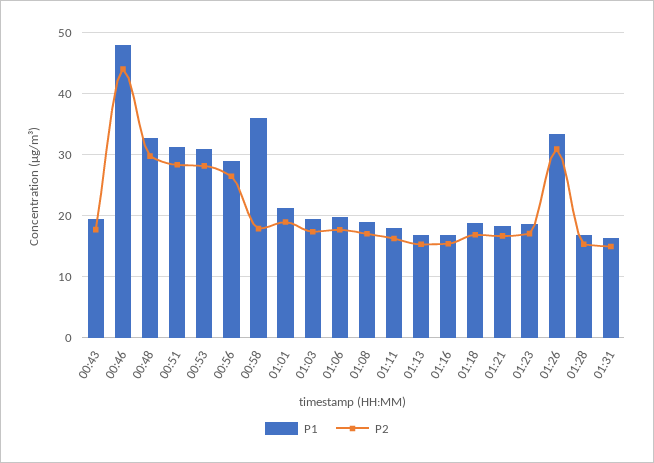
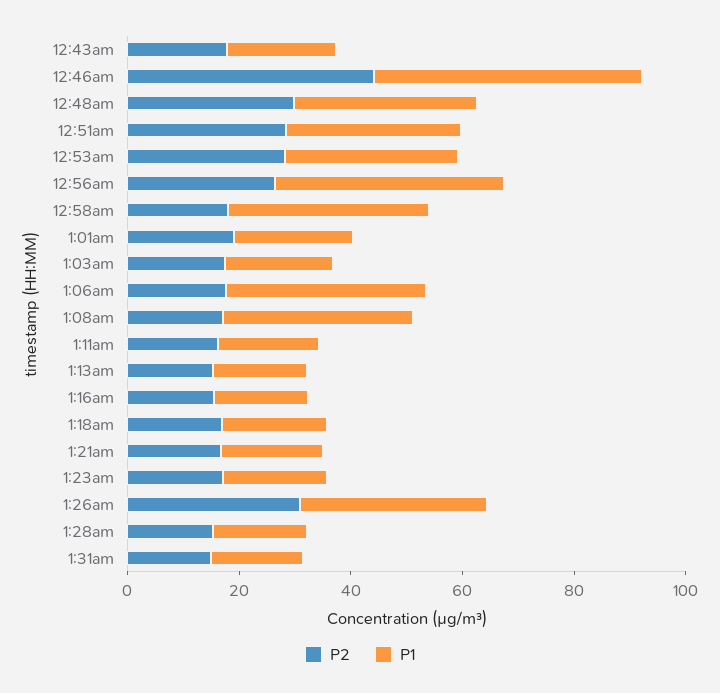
P1, 00:56: 29 -> 40
P1, 01:06: 20 -> 35
P1, 01:08: 19 -> 35

